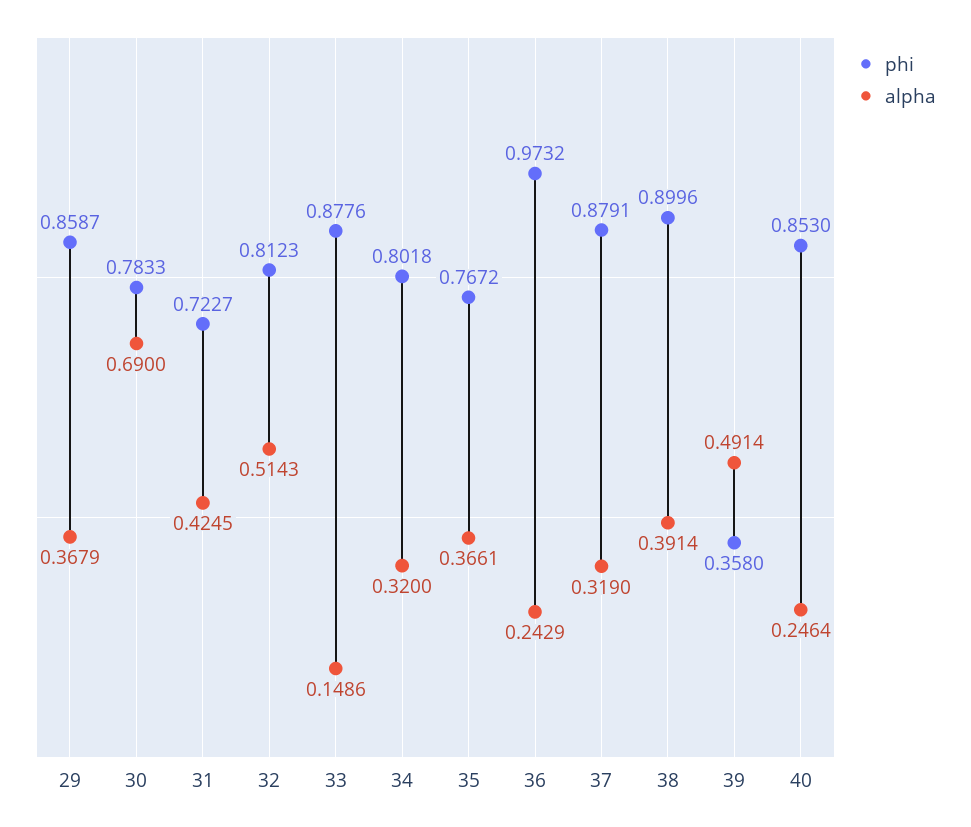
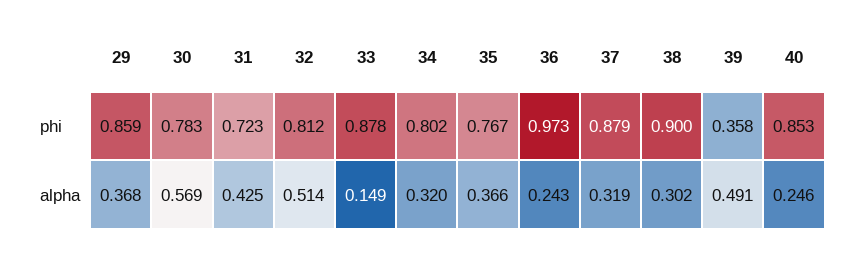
alpha, 30: 0.69 -> 0.569
alpha, 38: 0.3914 -> 0.302

